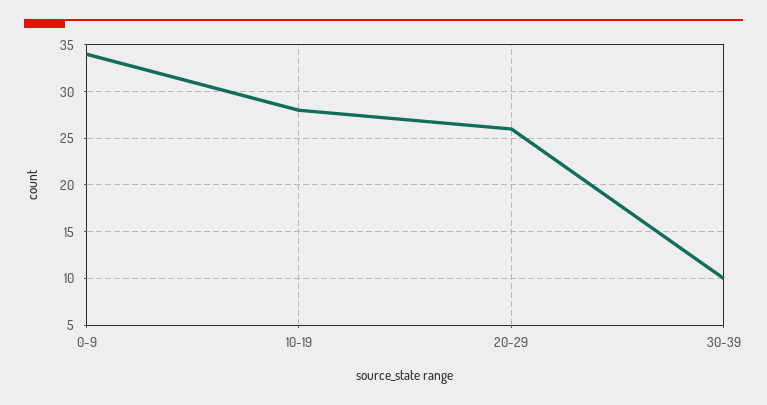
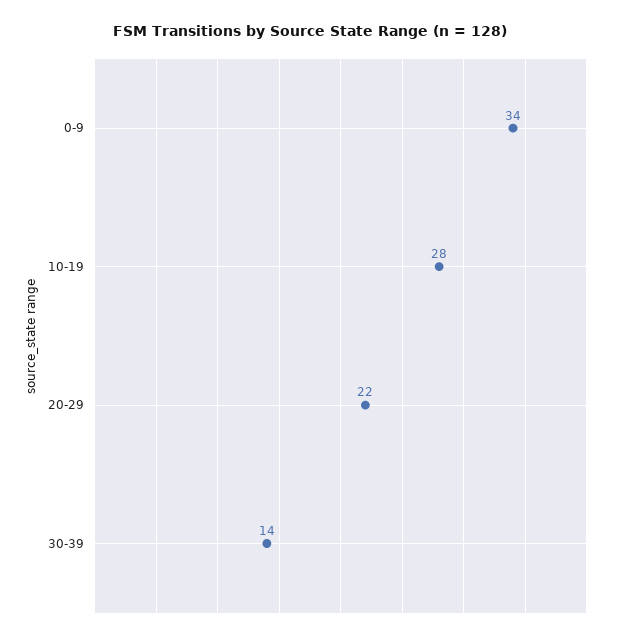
20-29: 26 -> 22
30-39: 10 -> 14

